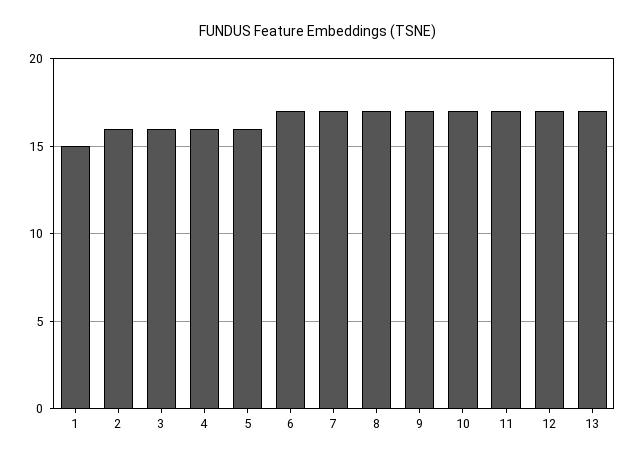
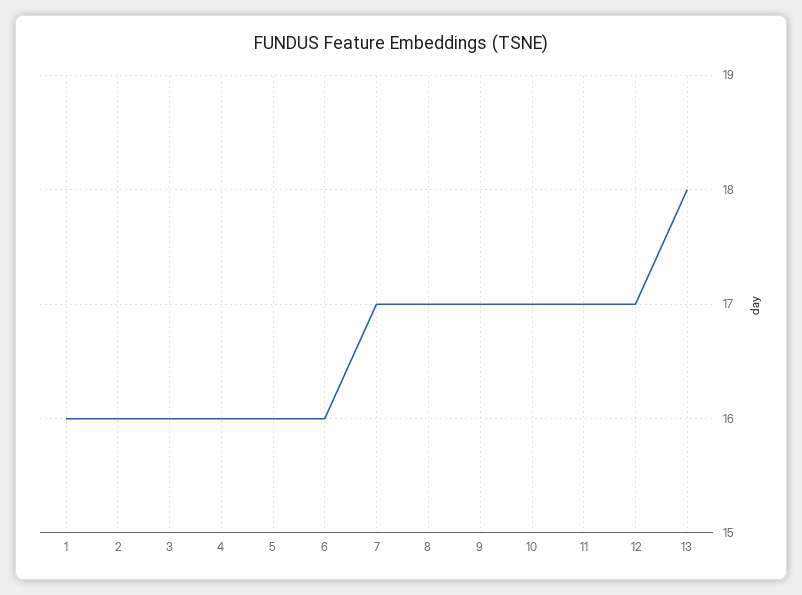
1: 15 -> 16
6: 17 -> 16
13: 17 -> 18

